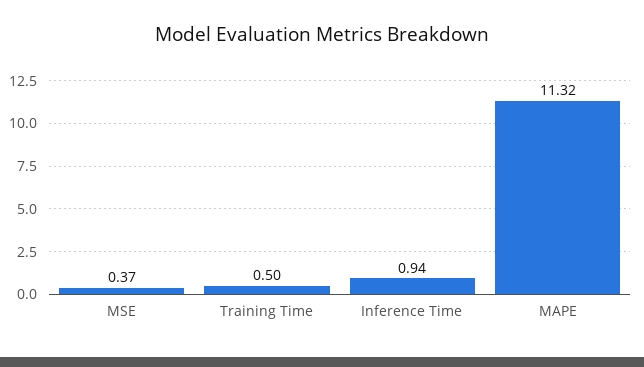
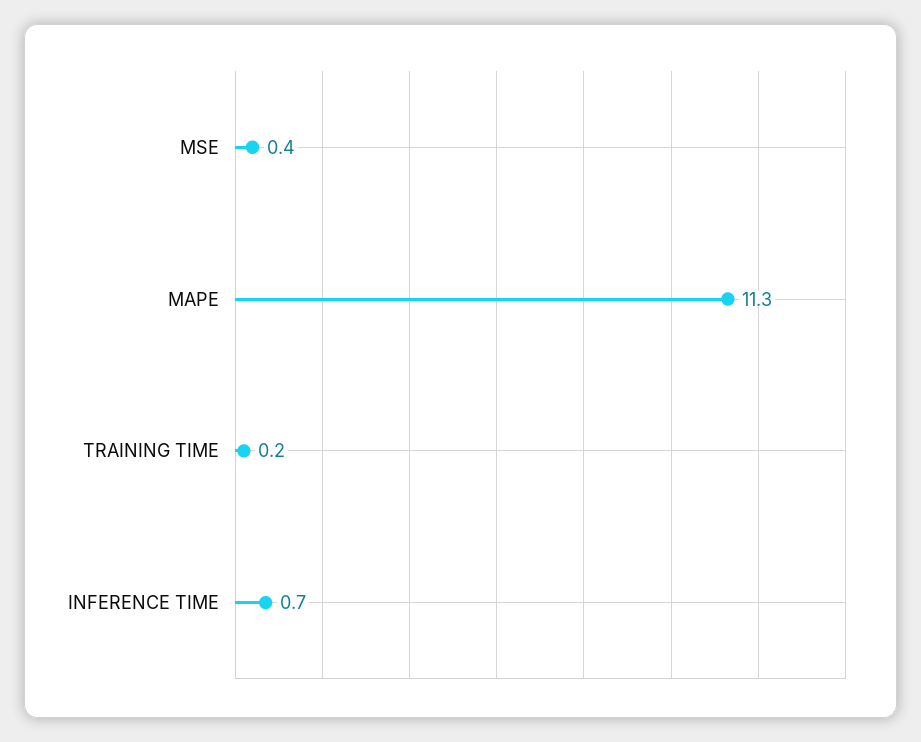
Training Time: 0.5 -> 0.2
Inference Time: 0.94 -> 0.7

